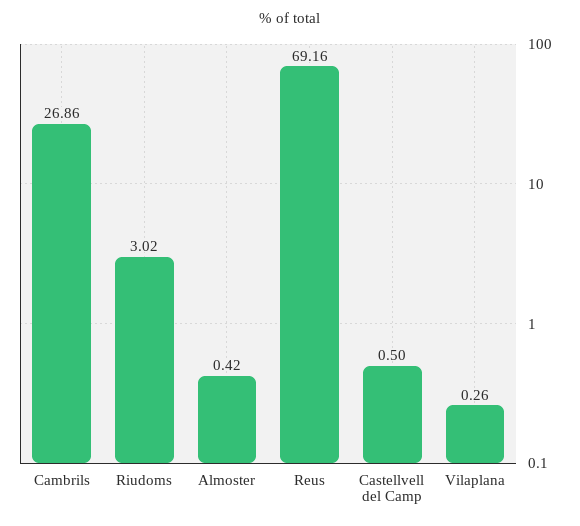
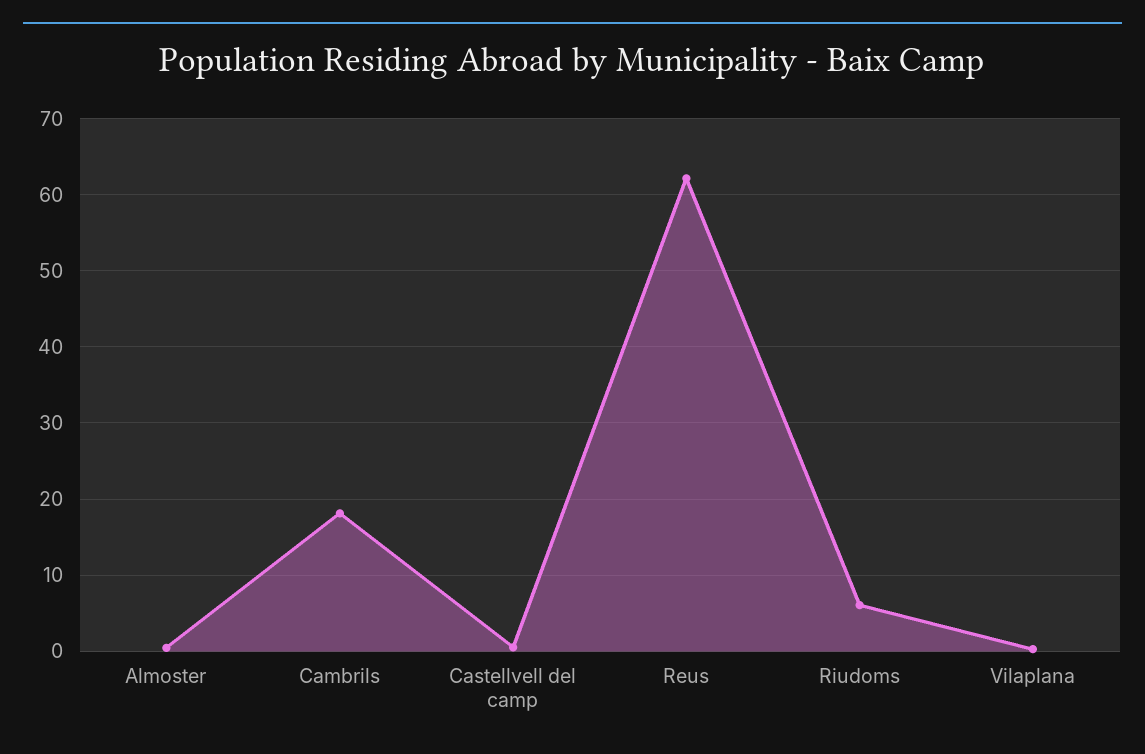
Cambrils: 26.86 -> 18
Riudoms: 3.02 -> 6
Reus: 69.16 -> 62

